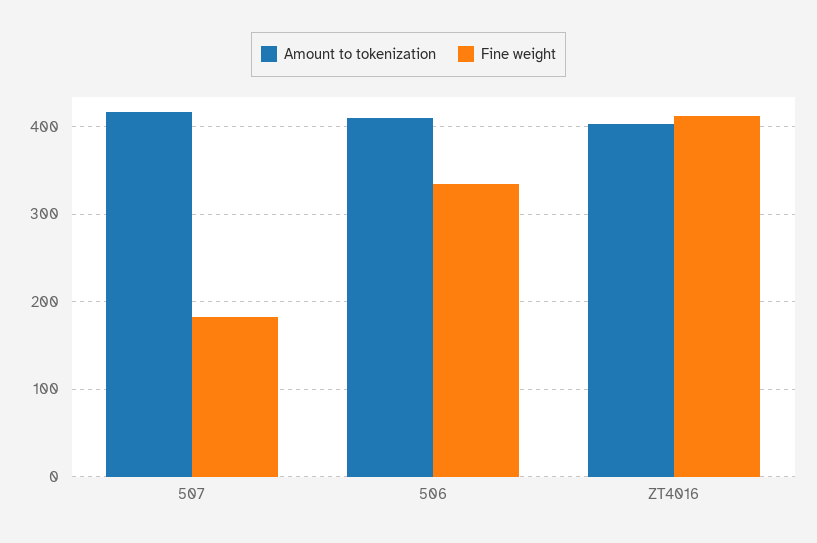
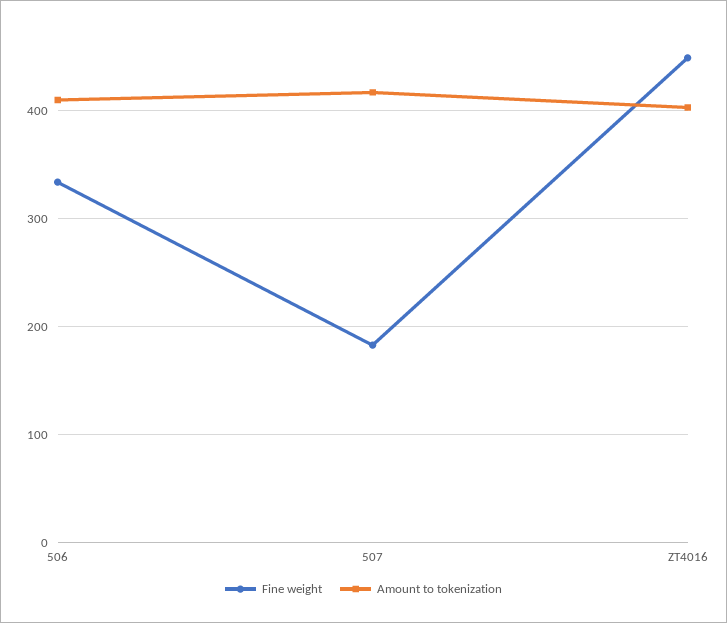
Fine weight, ZT4016: 410 -> 450

